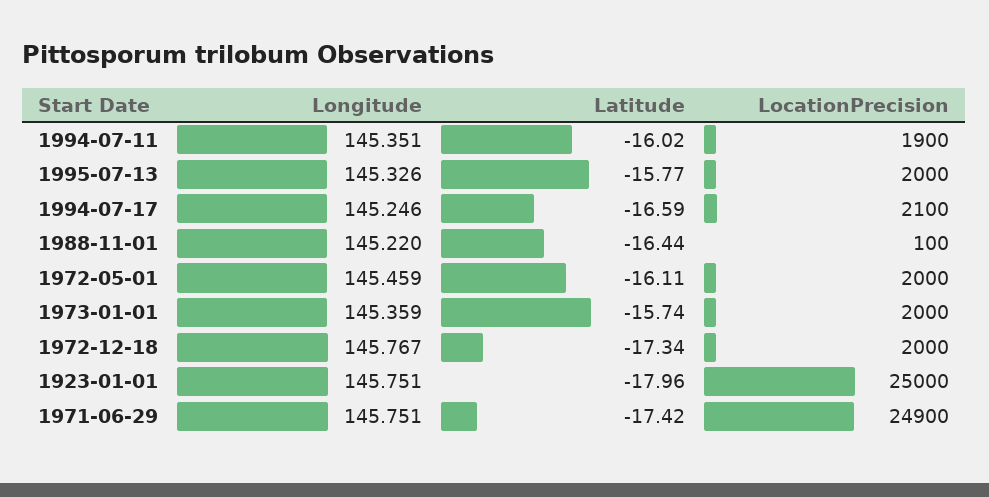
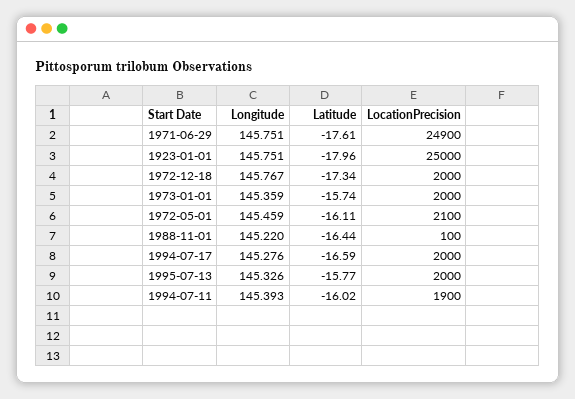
Longitude, 1994-07-11: 145.351 -> 145.393
Longitude, 1994-07-17: 145.246 -> 145.276
LocationPrecision, 1994-07-17: 2100 -> 2000
LocationPrecision, 1972-05-01: 2000 -> 2100
Latitude, 1971-06-29: -17.42 -> -17.61

